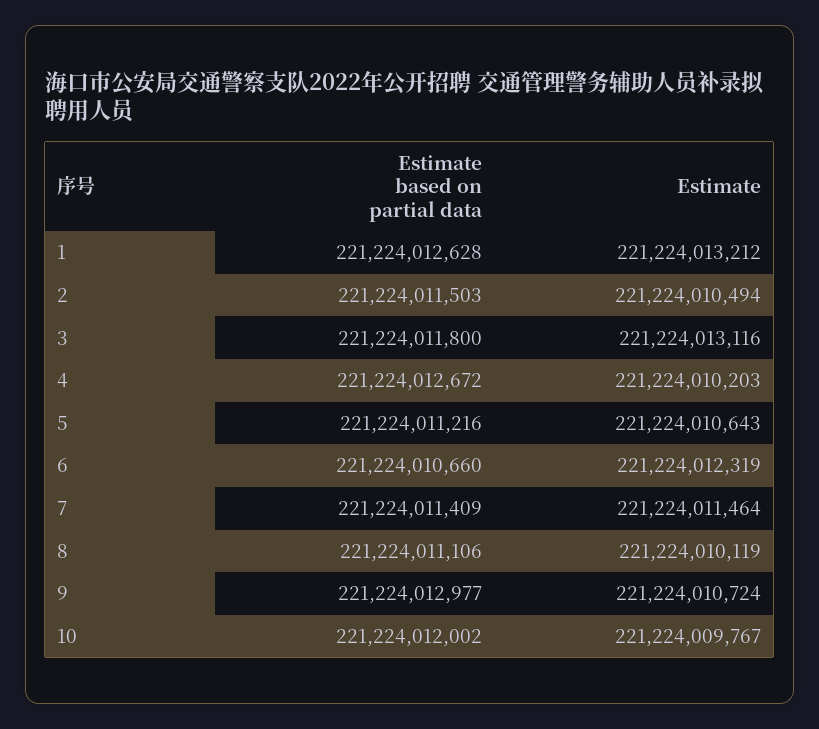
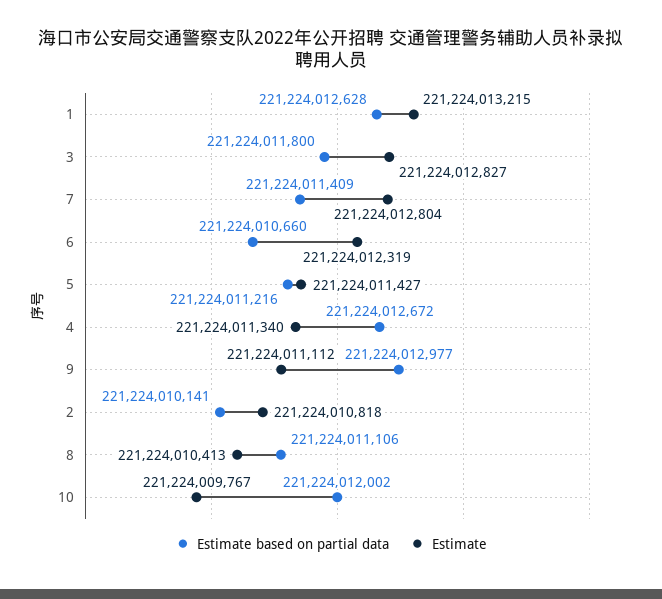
Estimate, 1: 221224013212 -> 221224013215
Estimate based on partial data, 2: 221224011503 -> 221224010141
Estimate, 2: 221224010494 -> 221224010818
Estimate, 3: 221224013116 -> 221224012827
Estimate, 4: 221224010203 -> 221224011340
Estimate, 5: 221224010643 -> 221224011427
Estimate, 7: 221224011464 -> 221224012804
Estimate, 8: 221224010119 -> 221224010413
Estimate, 9: 221224010724 -> 221224011112

